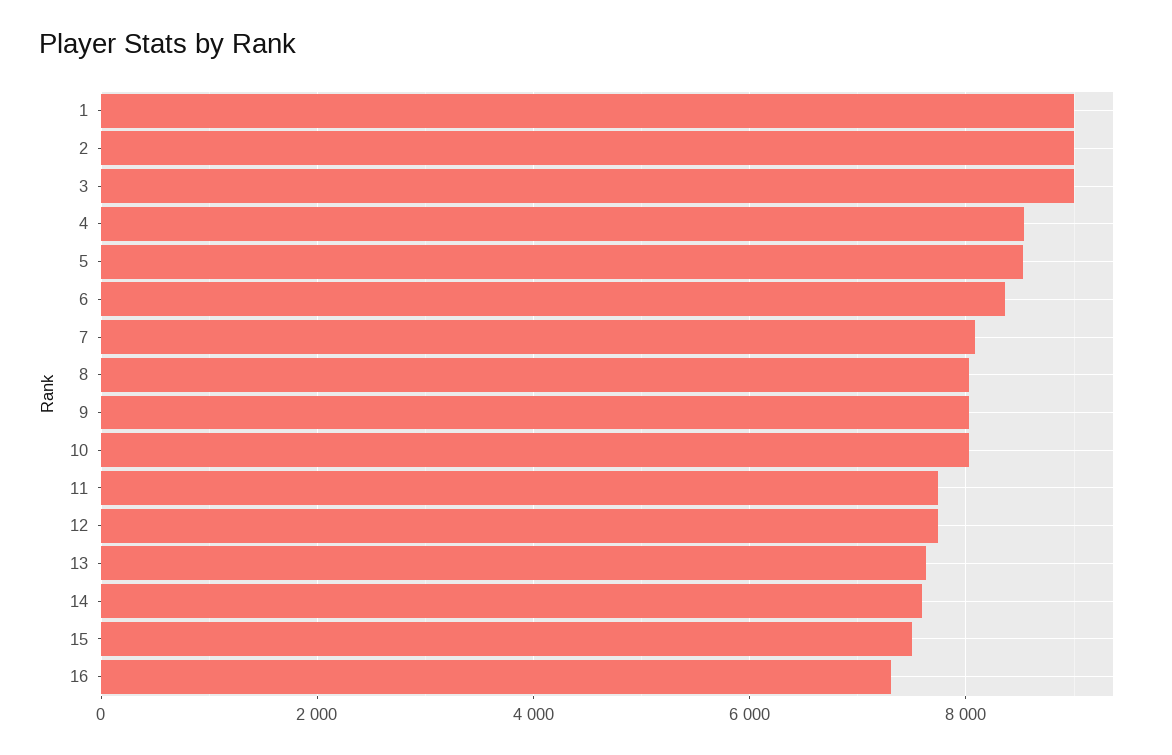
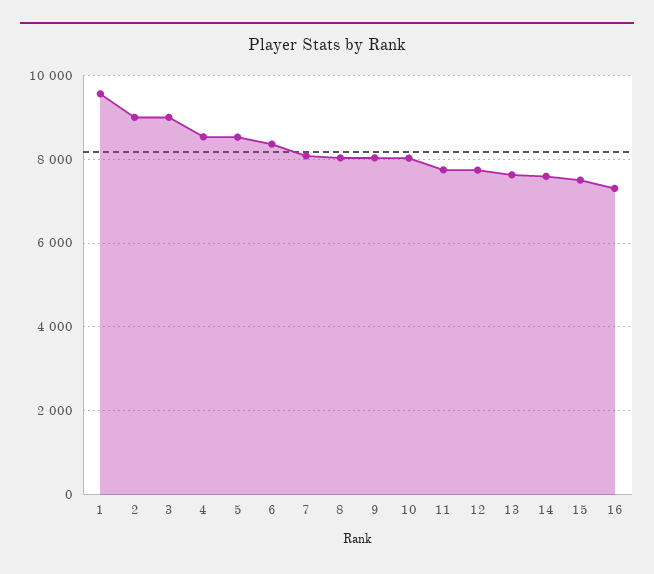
1: 9000 -> 9600

